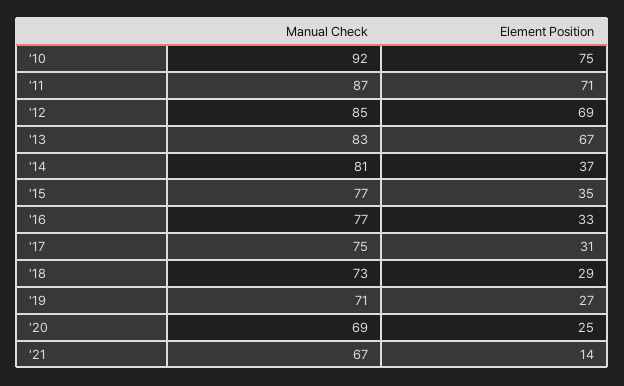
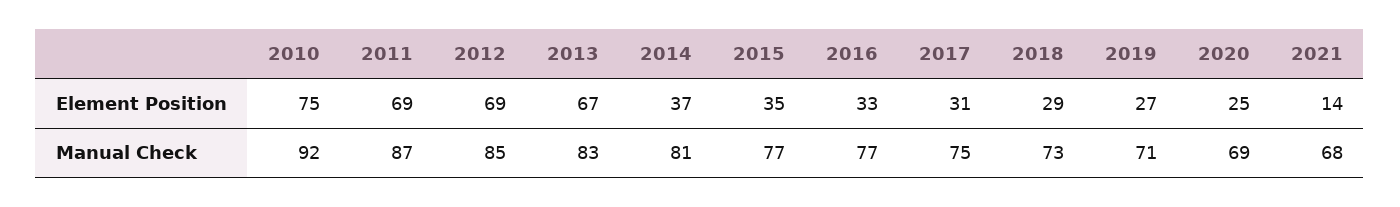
Element Position, '11: 71 -> 69
Manual Check, '21: 67 -> 68

